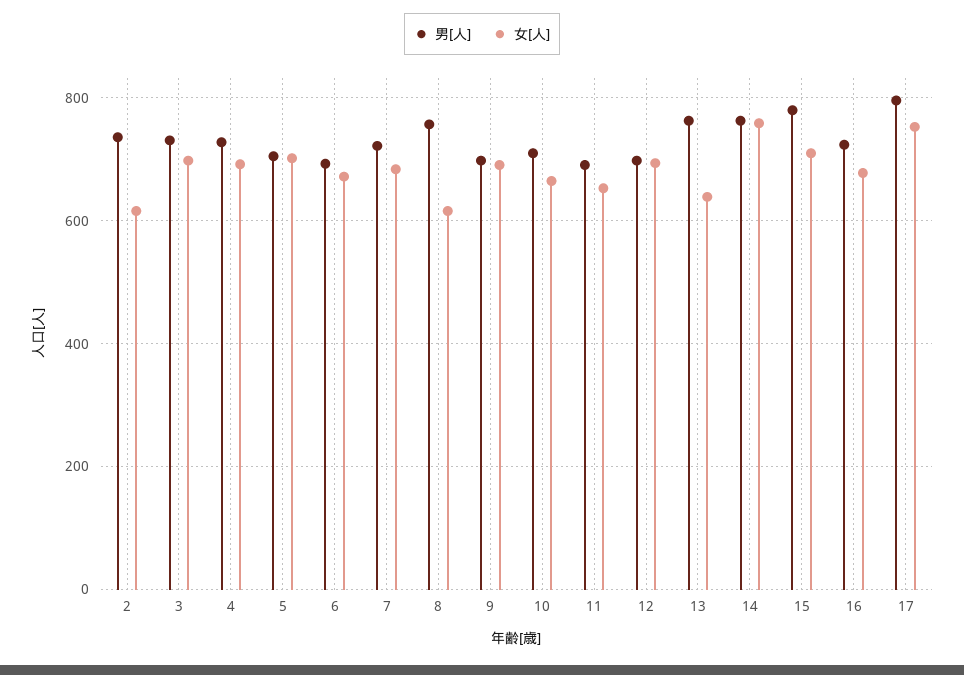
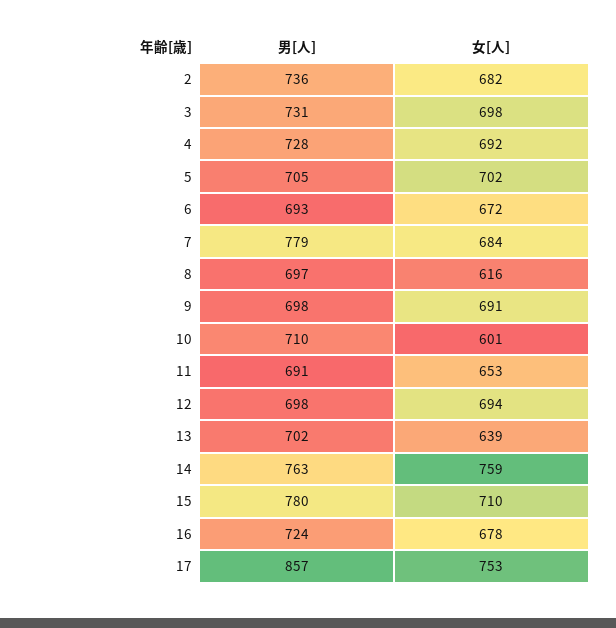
女[人], 2: 620 -> 682
男[人], 7: 720 -> 779
男[人], 8: 760 -> 697
女[人], 10: 660 -> 601
男[人], 13: 760 -> 702
男[人], 17: 800 -> 857

